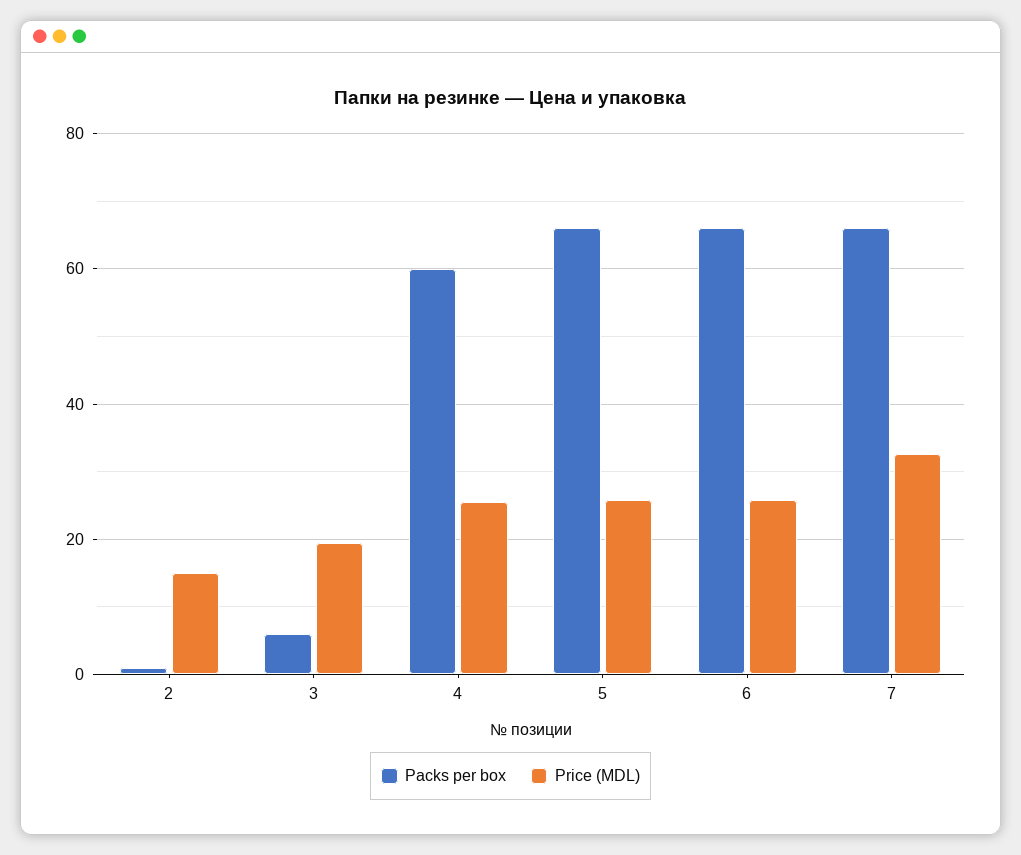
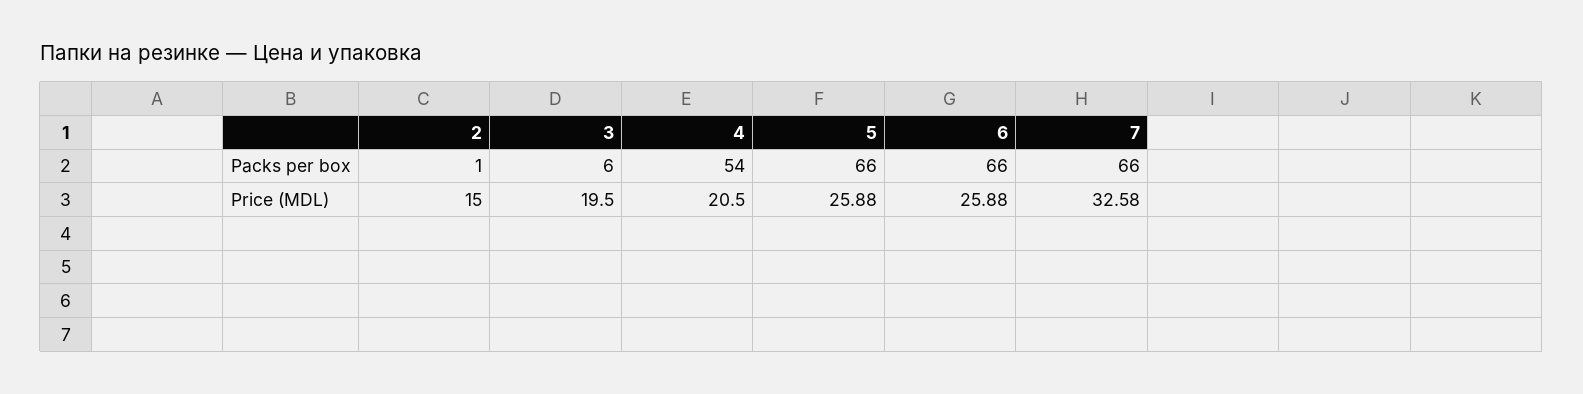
Packs per box, 4: 60 -> 54
Price (MDL), 4: 26 -> 20.5

